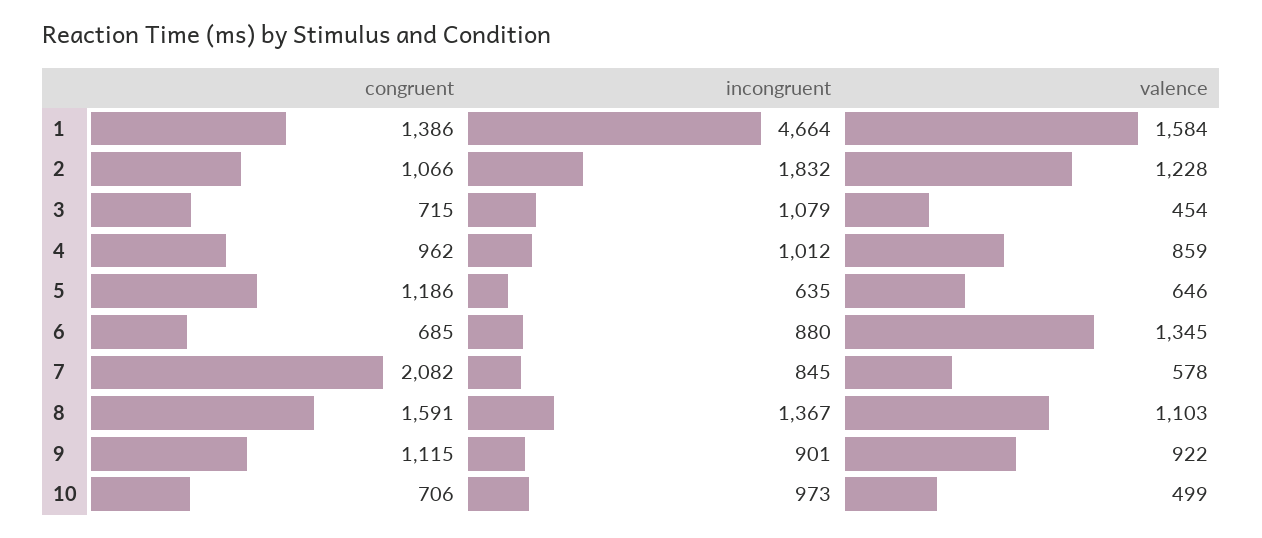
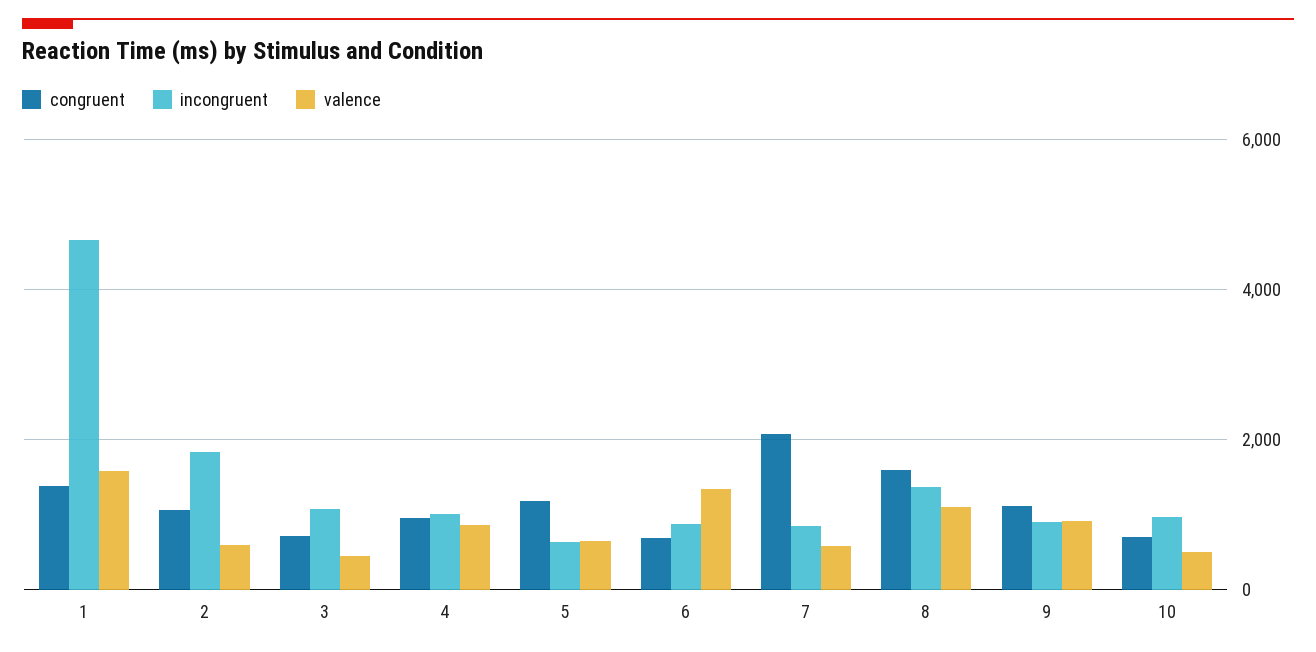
valence, 2: 1228 -> 600

